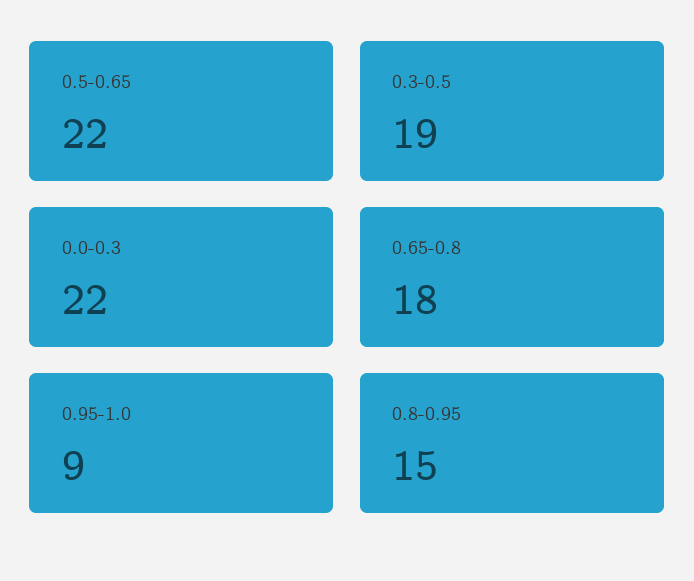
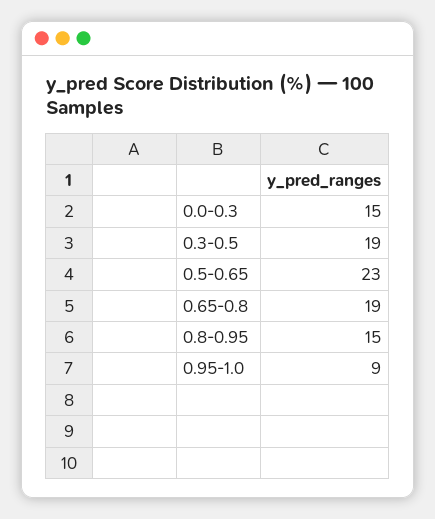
0.5-0.65: 22 -> 23
0.0-0.3: 22 -> 15
0.65-0.8: 18 -> 19

